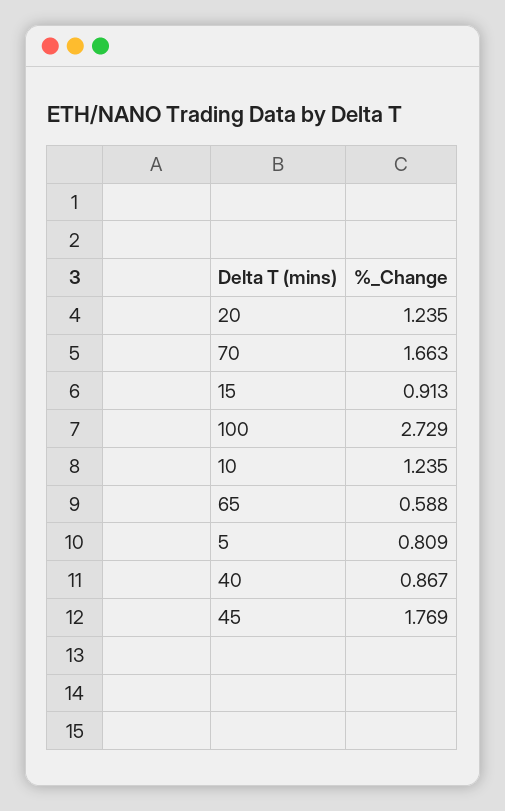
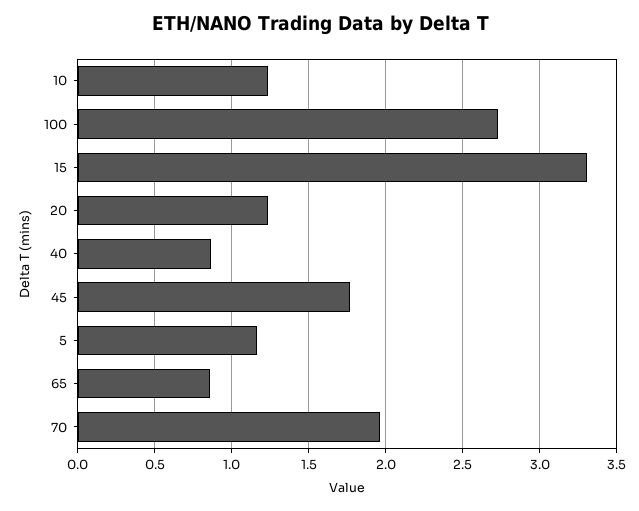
70: 1.663 -> 1.95
15: 0.913 -> 3.3
65: 0.588 -> 0.85
5: 0.809 -> 1.15

